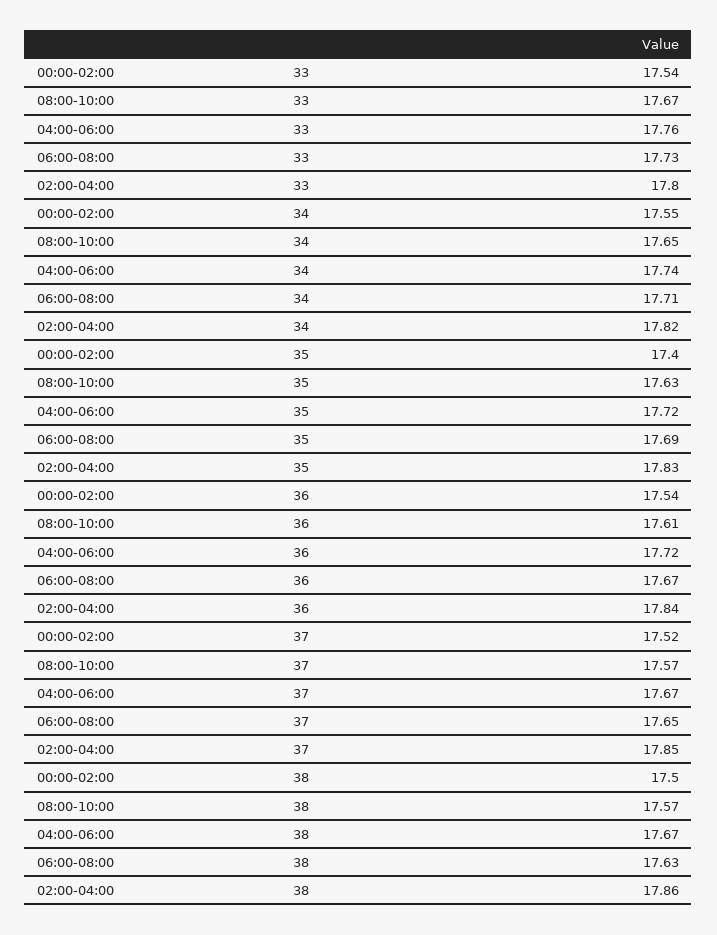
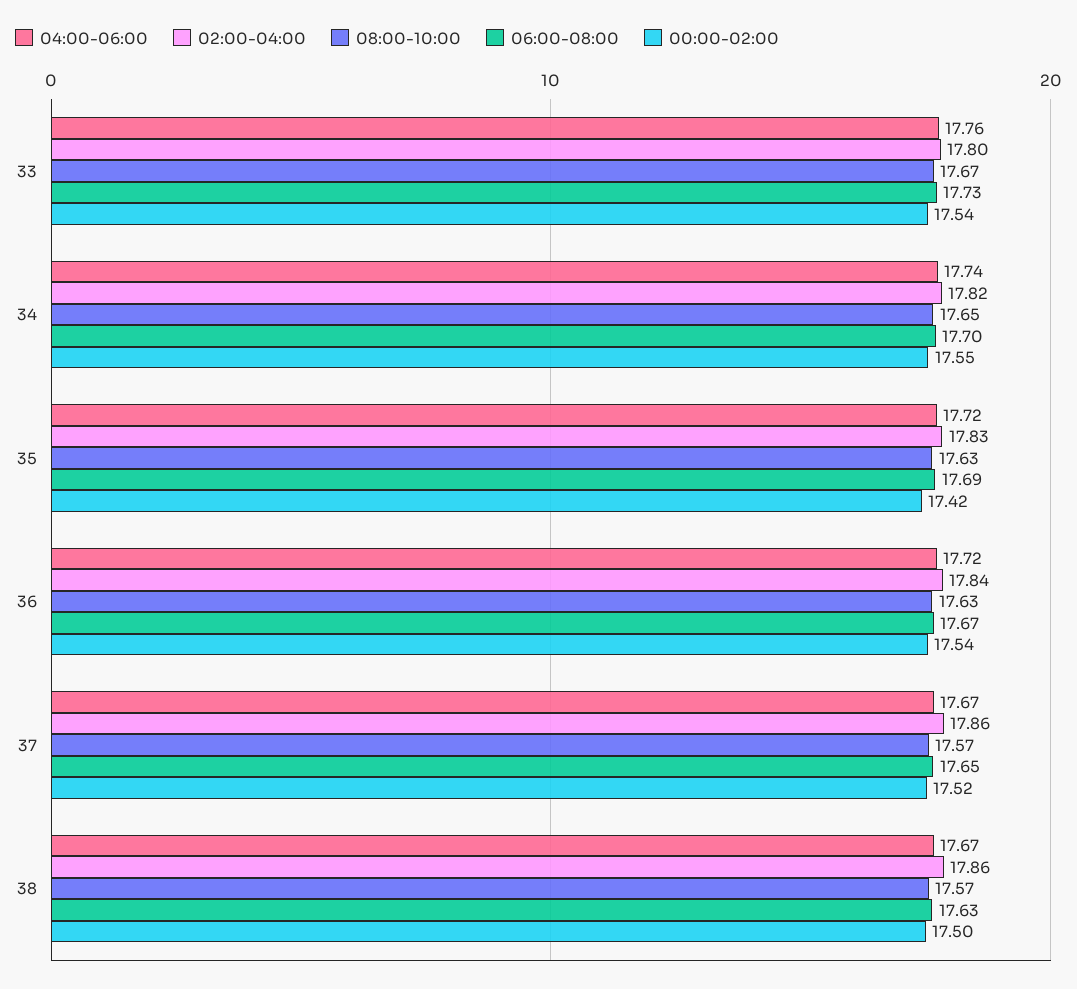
06:00-08:00, 34: 17.71 -> 17.7
00:00-02:00, 35: 17.4 -> 17.42
08:00-10:00, 36: 17.61 -> 17.63
02:00-04:00, 37: 17.85 -> 17.86

